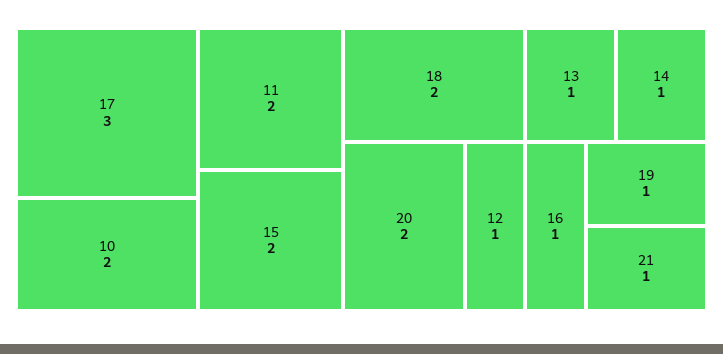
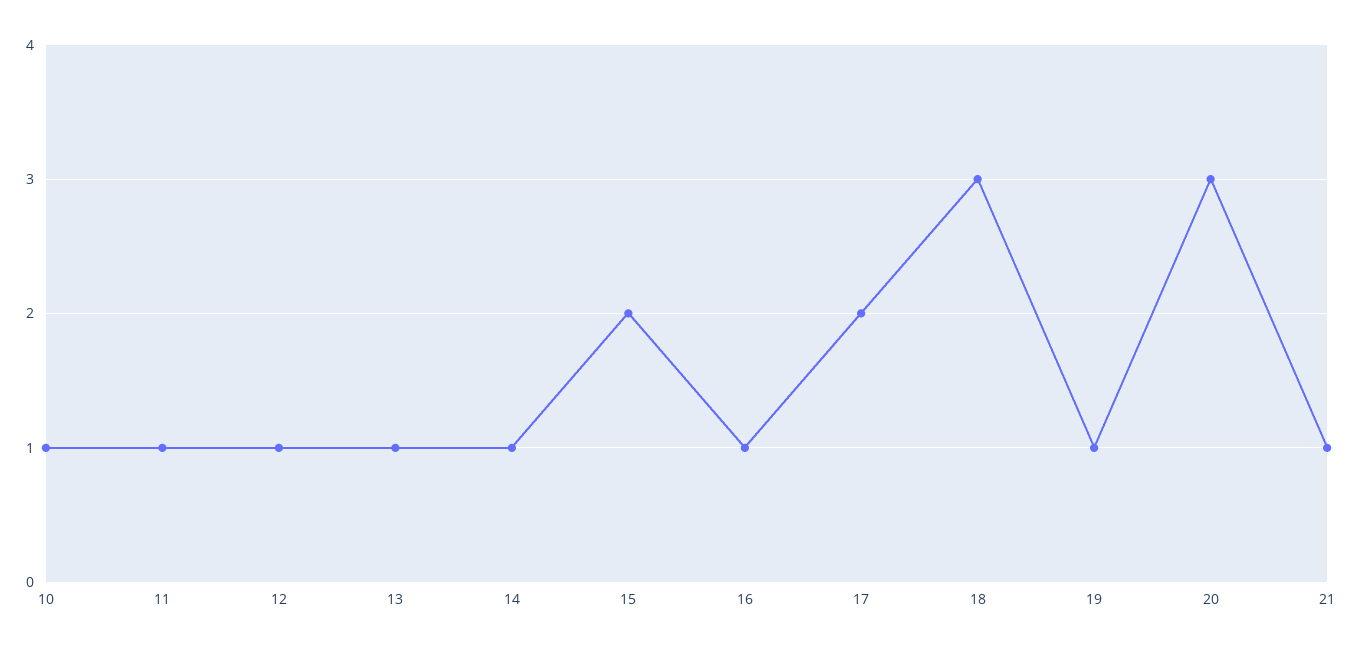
17: 3 -> 2
10: 2 -> 1
11: 2 -> 1
18: 2 -> 3
20: 2 -> 3

